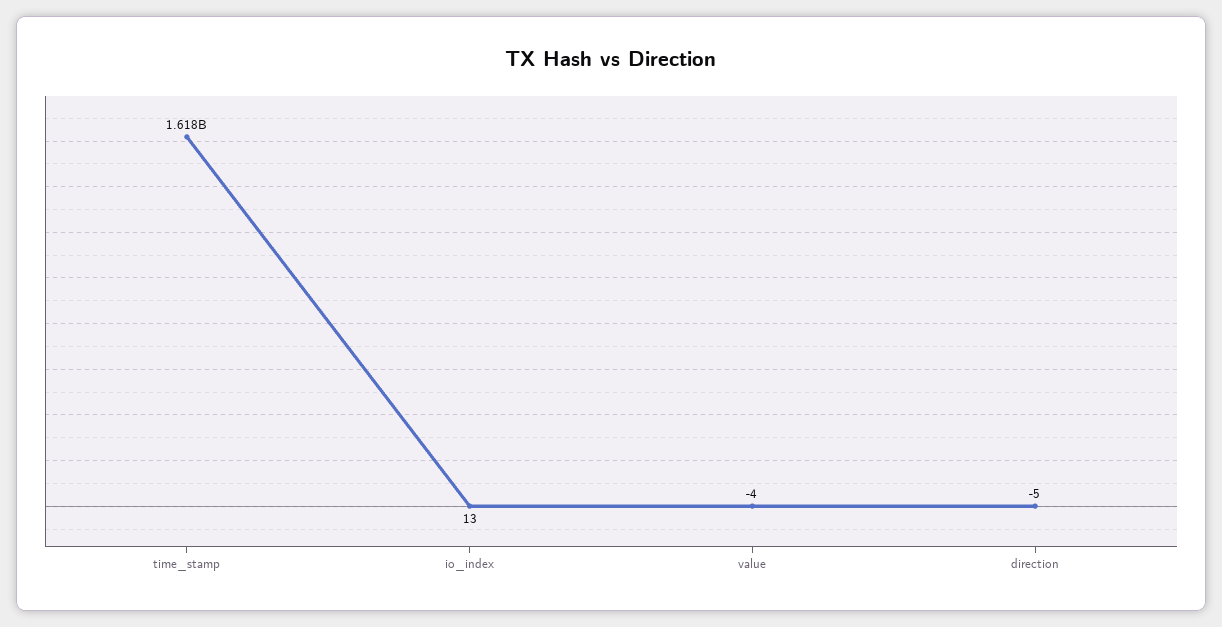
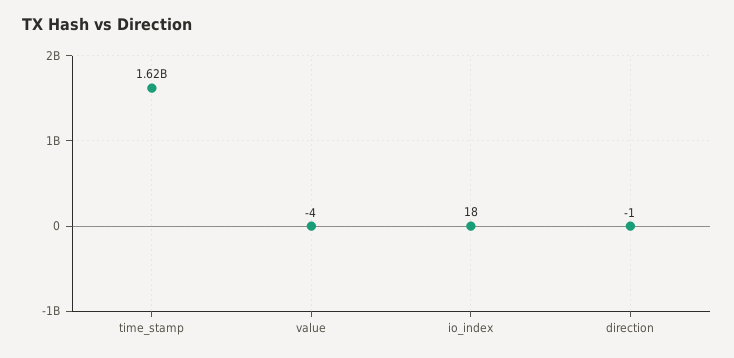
io_index: 13 -> 18
direction: -5 -> -1

